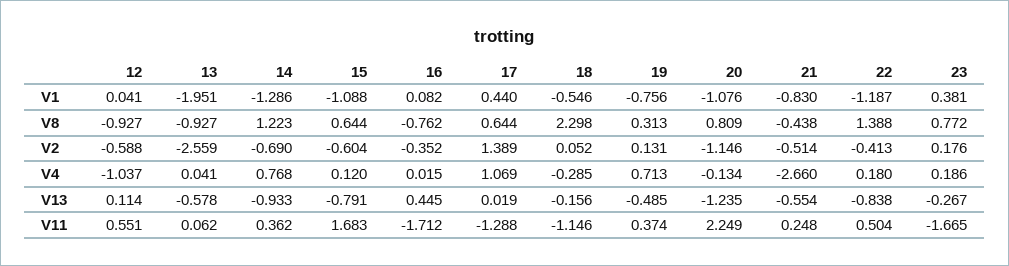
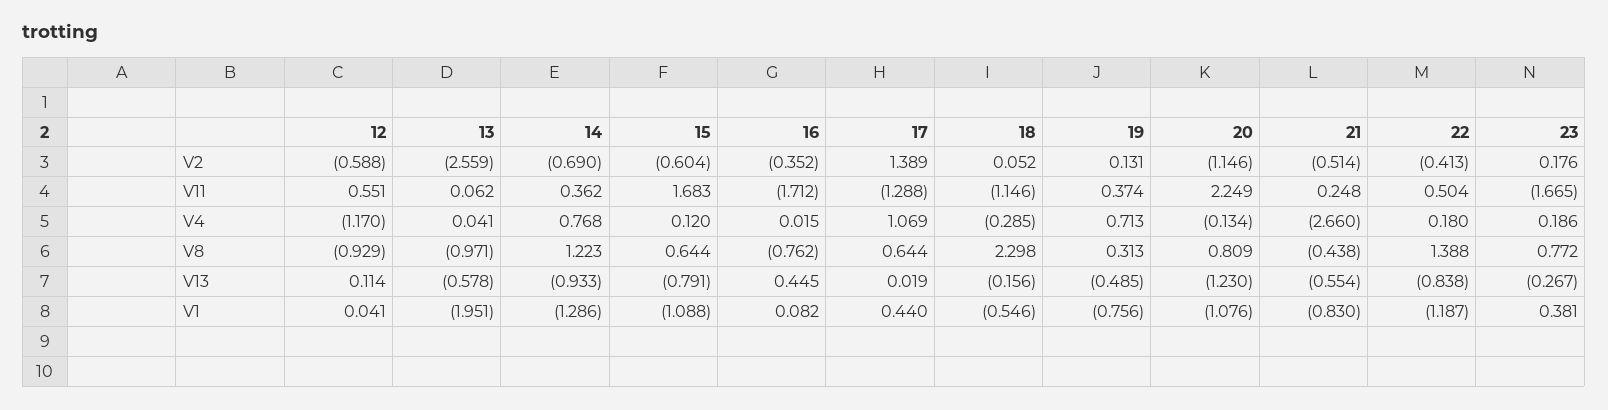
12, V8: -0.927 -> -0.929
13, V8: -0.927 -> -0.971
12, V4: -1.037 -> -1.17
20, V13: -1.235 -> -1.23

